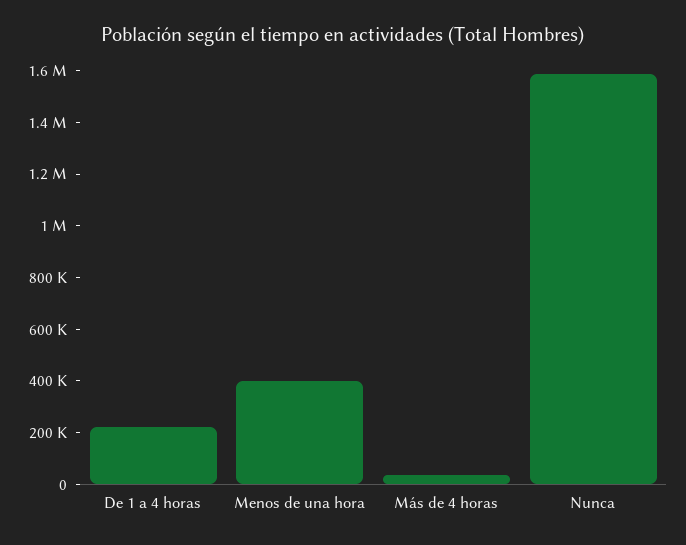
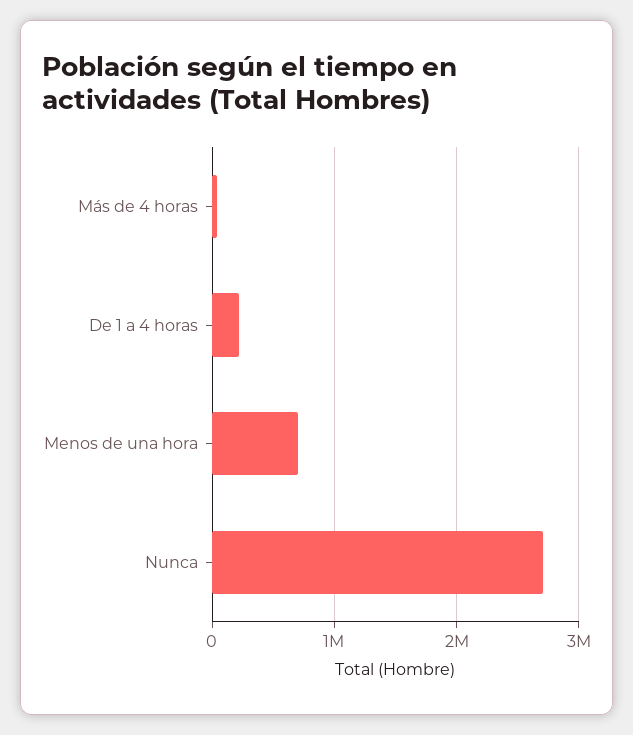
Menos de una hora: 400000 -> 700000
Nunca: 1600000 -> 2700000

